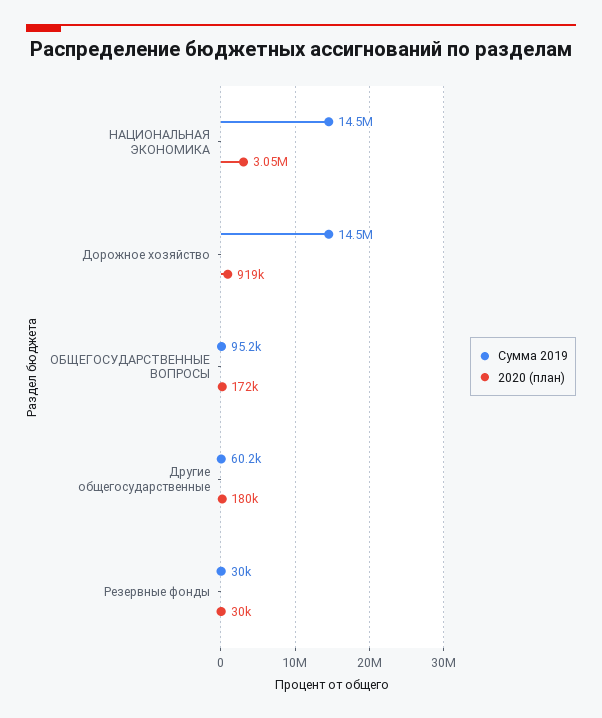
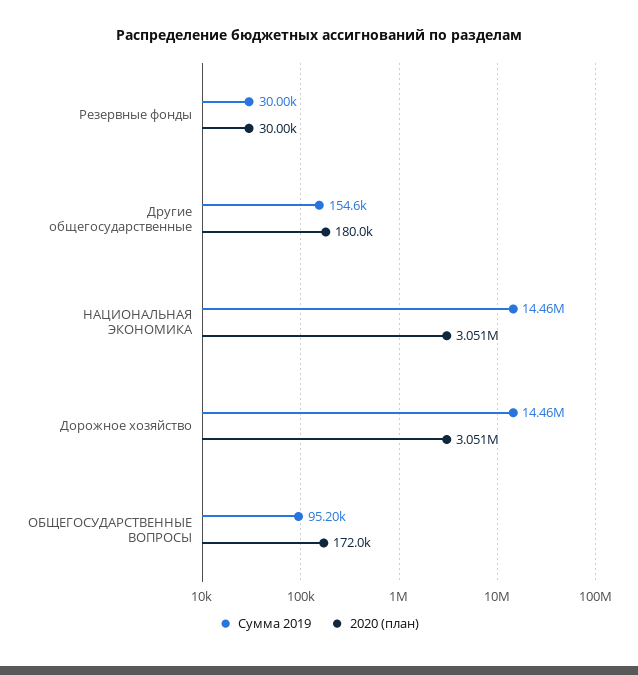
2020 (план), Дорожное хозяйство: 919000 -> 3051000
Сумма 2019, Другие общегосударственные: 60200 -> 154600

